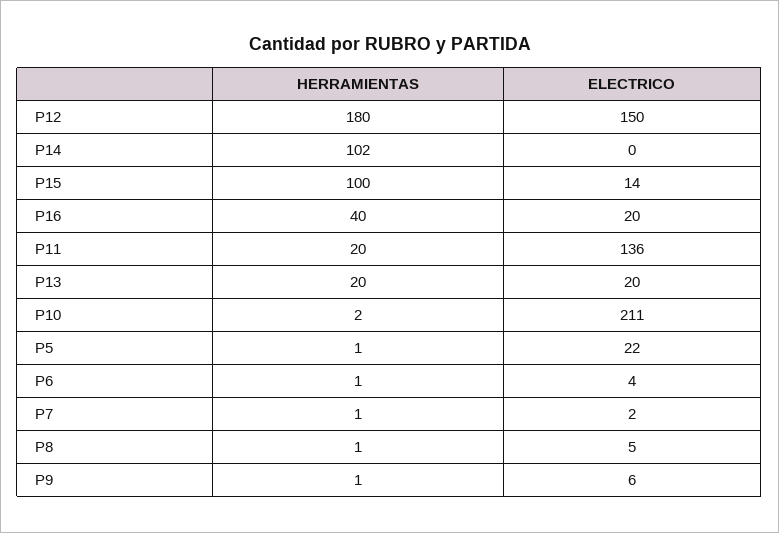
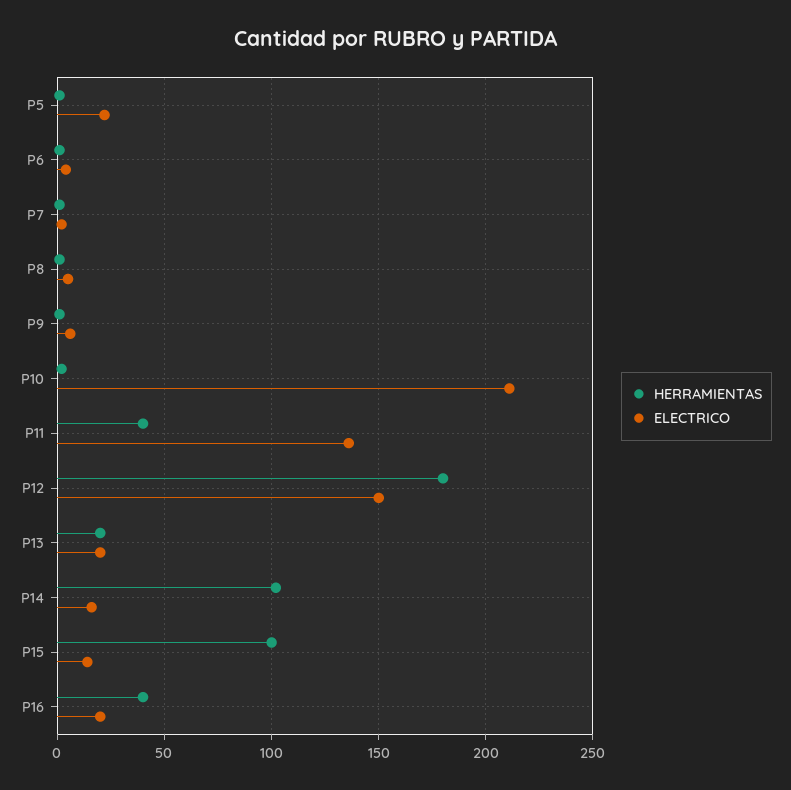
ELECTRICO, P14: 0 -> 15
HERRAMIENTAS, P11: 20 -> 40

